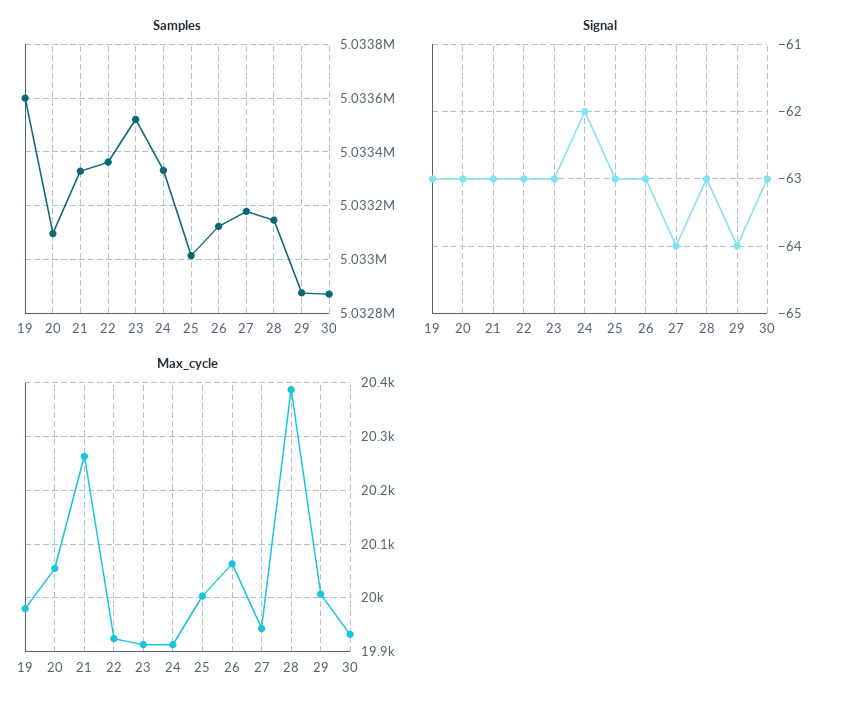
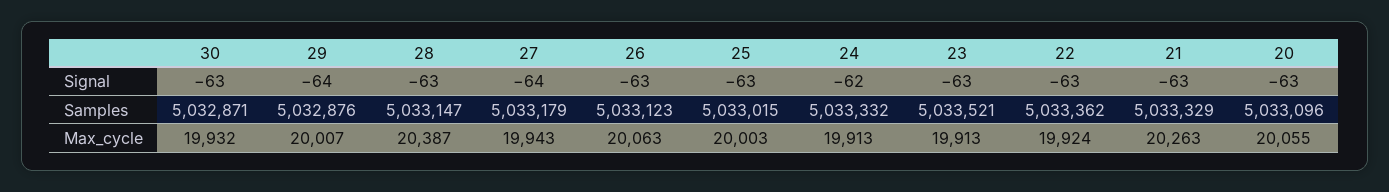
Samples, 19: 5033600 -> none
Signal, 19: -63 -> none
Max_cycle, 19: 19980 -> none

